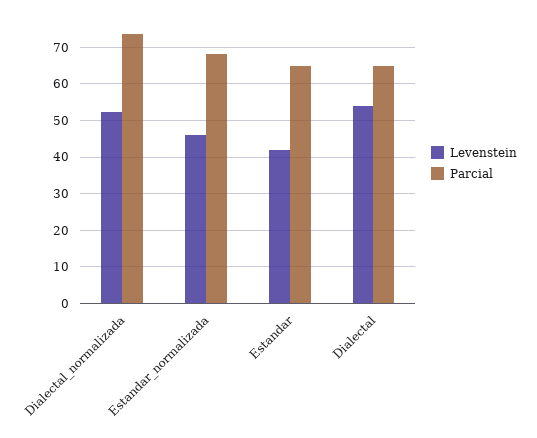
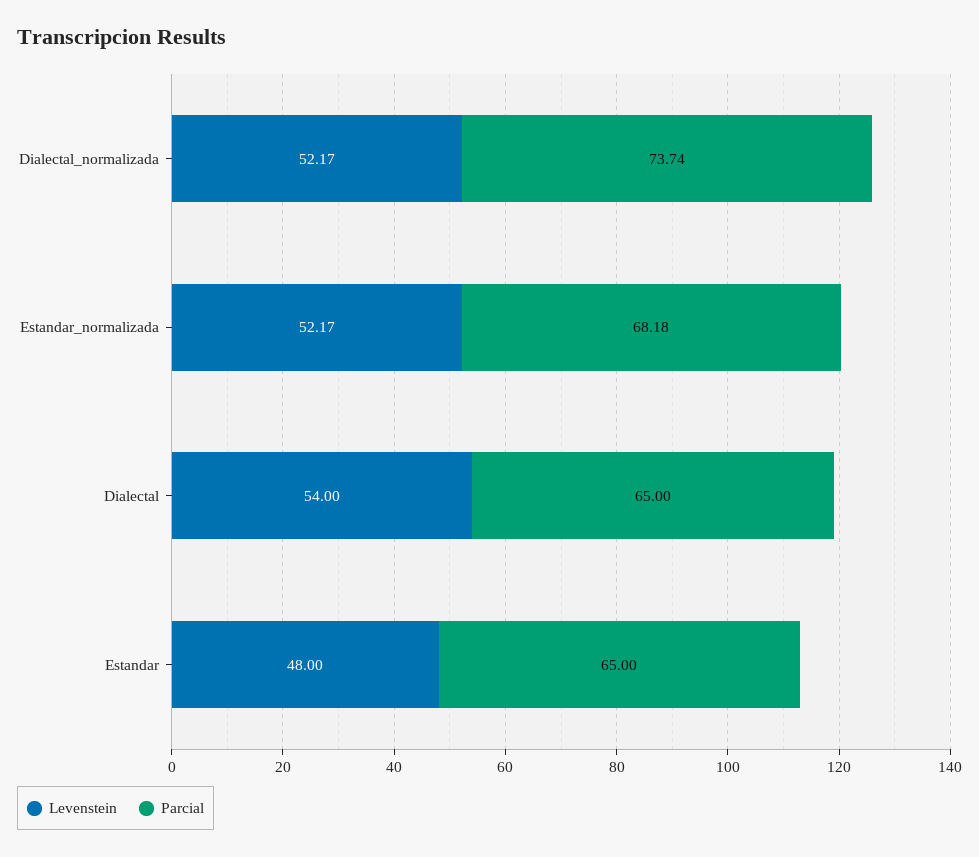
Levenstein, Estandar_normalizada: 46 -> 52.17
Levenstein, Estandar: 42 -> 48

